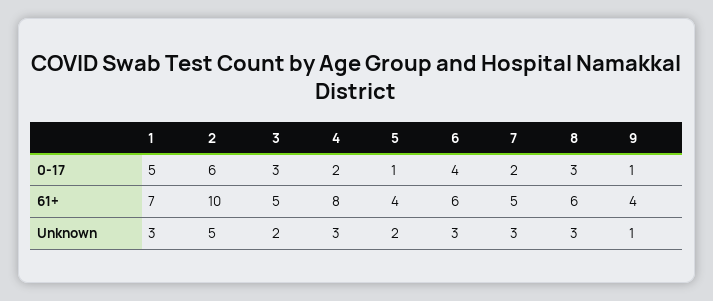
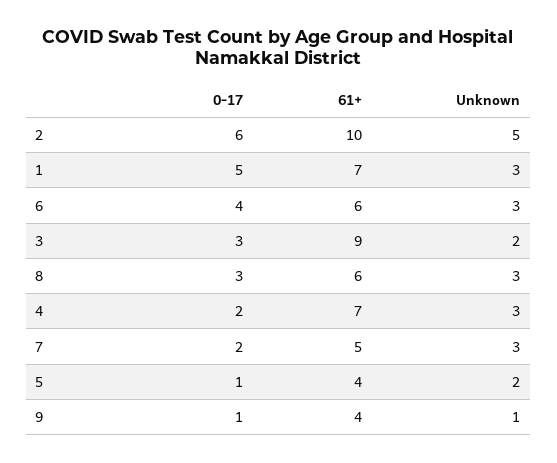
3, 61+: 5 -> 9
4, 61+: 8 -> 7

